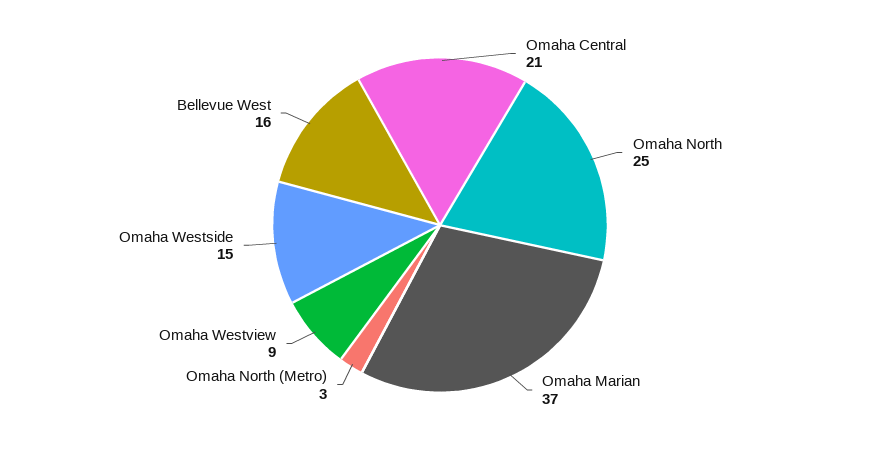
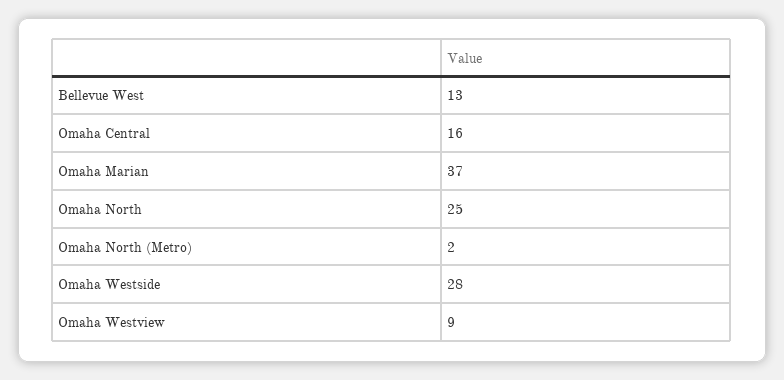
Omaha Central: 21 -> 16
Omaha North (Metro): 3 -> 2
Omaha Westside: 15 -> 28
Bellevue West: 16 -> 13

